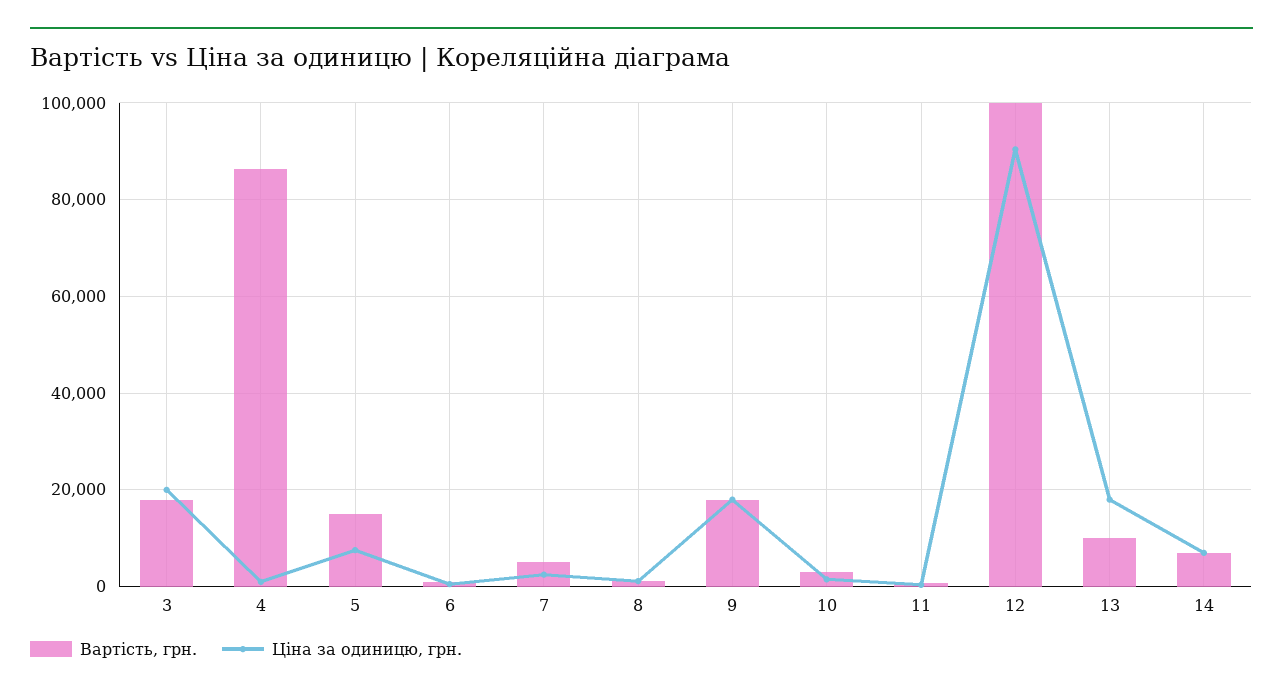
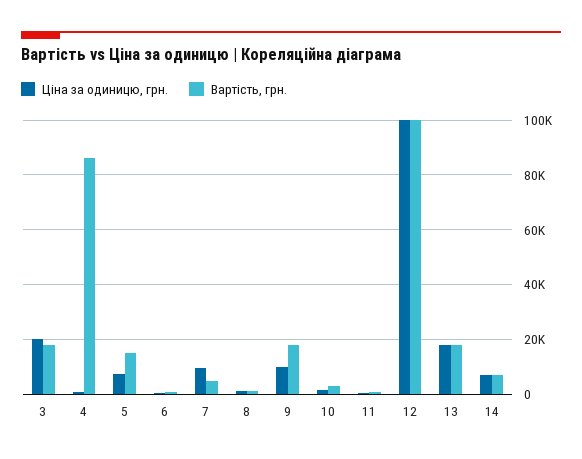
Ціна за одиницю, грн., 7: 2000 -> 10000
Ціна за одиницю, грн., 9: 18000 -> 10000
Ціна за одиницю, грн., 12: 90000 -> 100000
Вартість, грн., 13: 10000 -> 17500

